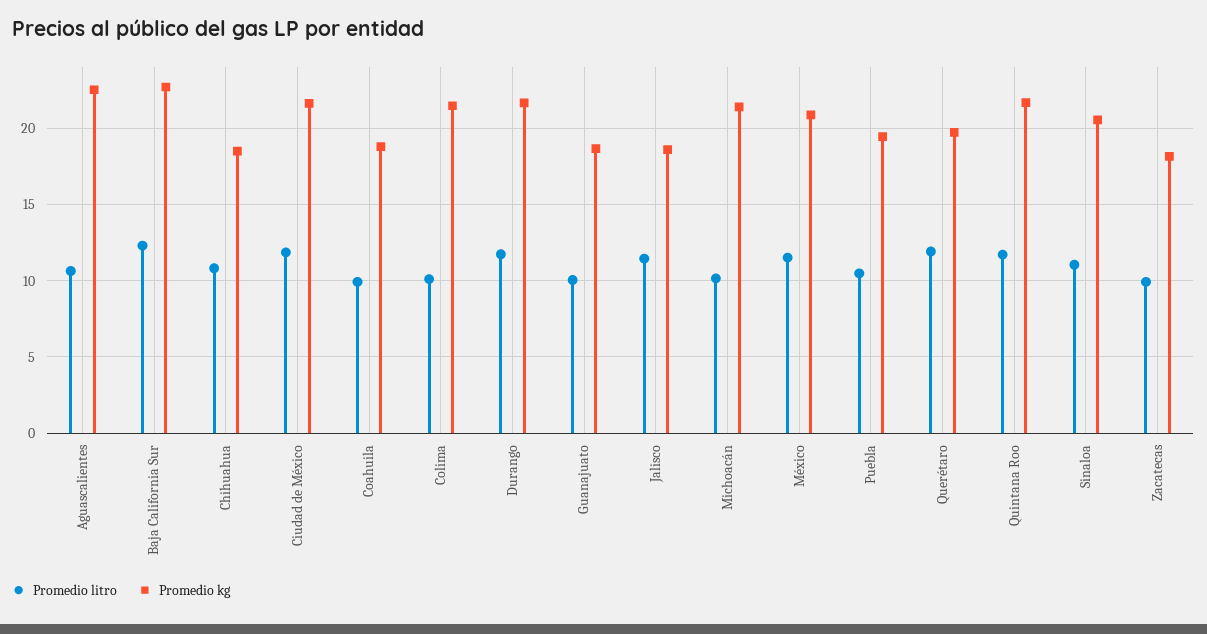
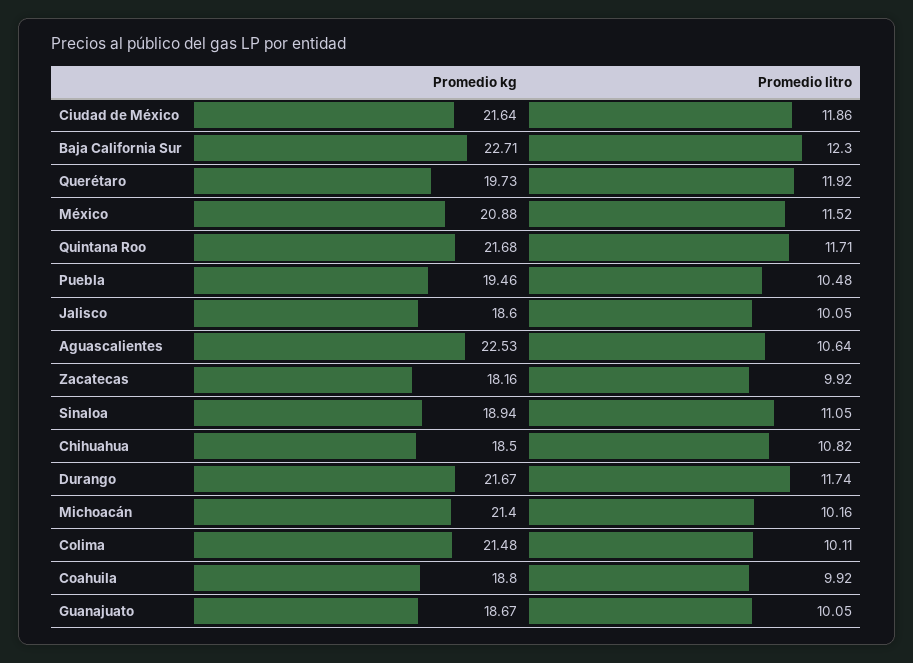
Promedio litro, Jalisco: 11.5 -> 10.05
Promedio kg, Sinaloa: 20.5 -> 18.94

